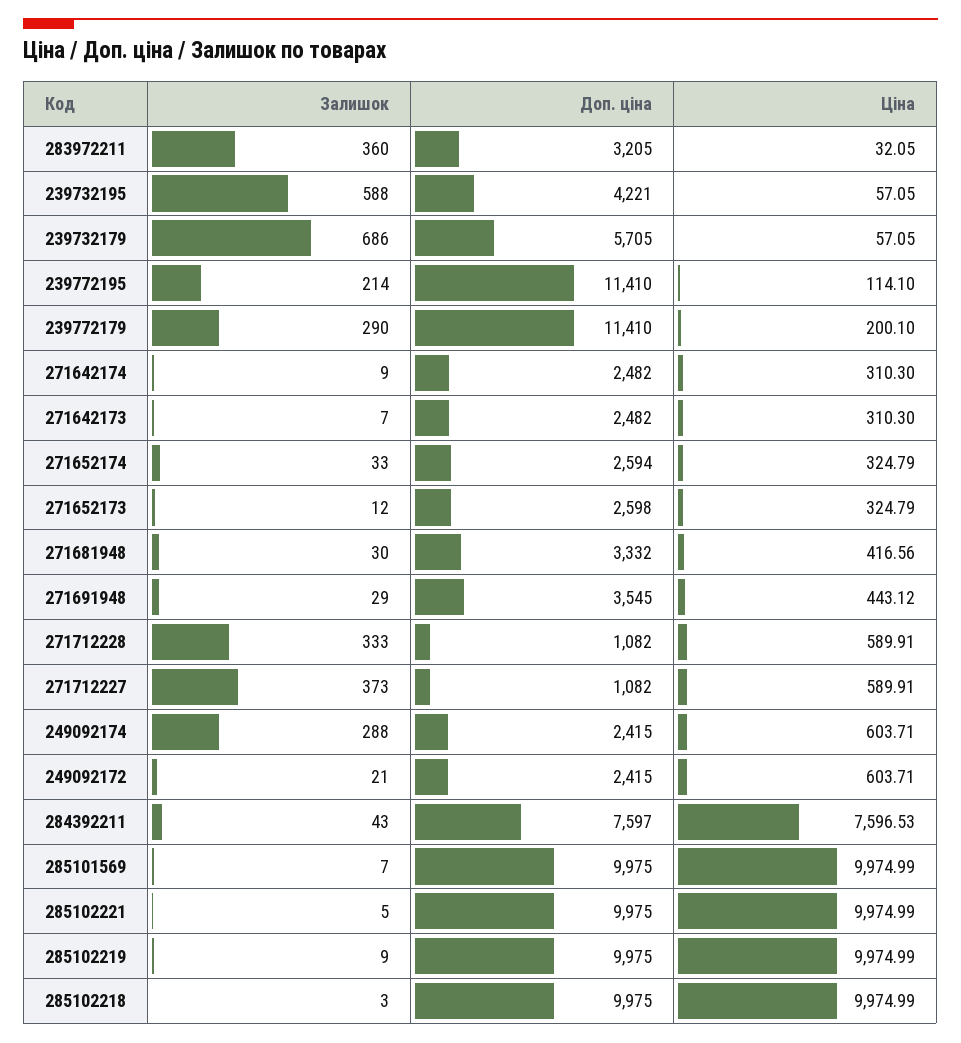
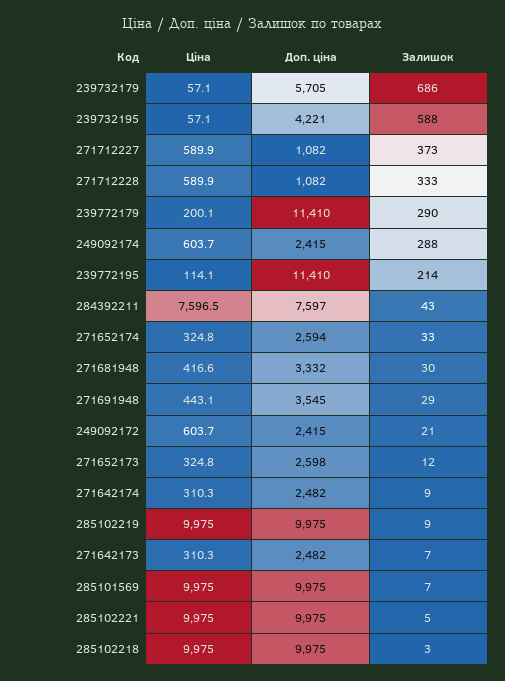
Залишок, 283972211: 360 -> none
Доп. ціна, 283972211: 3205 -> none
Ціна, 283972211: 32.05 -> none

